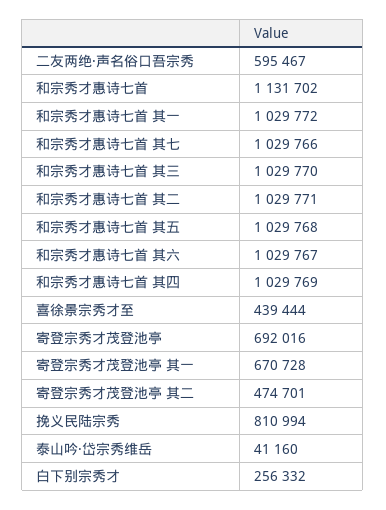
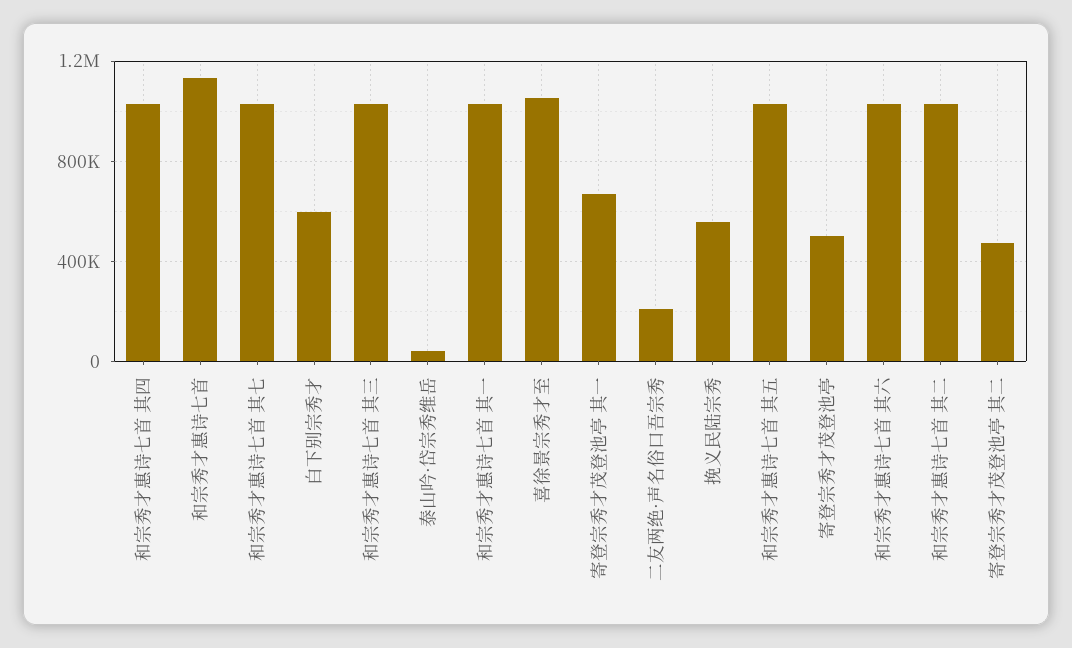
二友两绝·声名俗口吾宗秀: 595467 -> 200000
喜徐景宗秀才至: 439444 -> 1050000
寄登宗秀才茂登池亭: 692016 -> 500000
挽义民陆宗秀: 810994 -> 550000
白下别宗秀才: 256332 -> 600000

